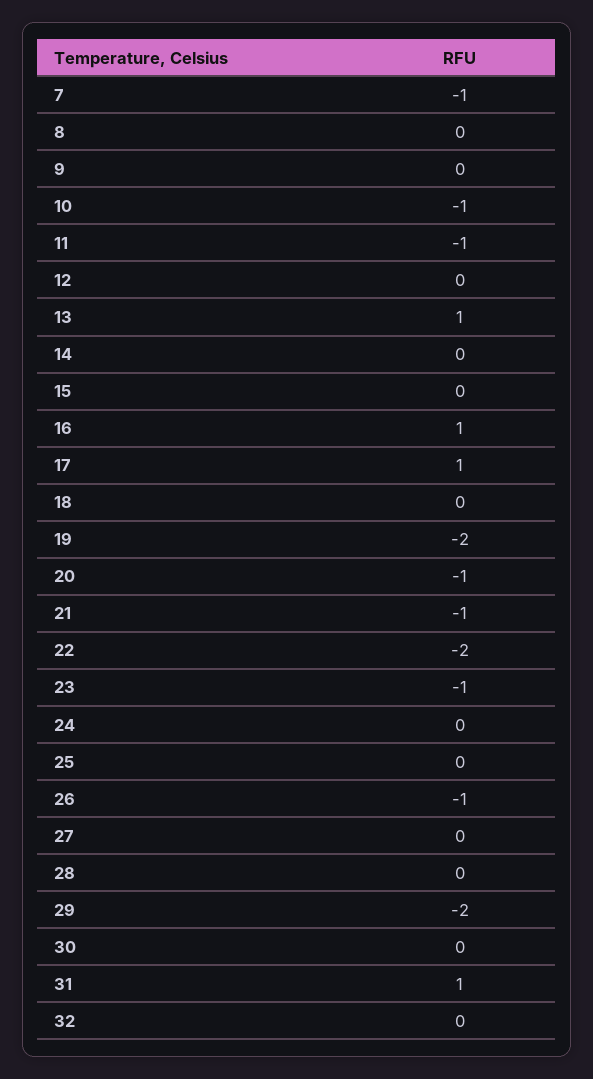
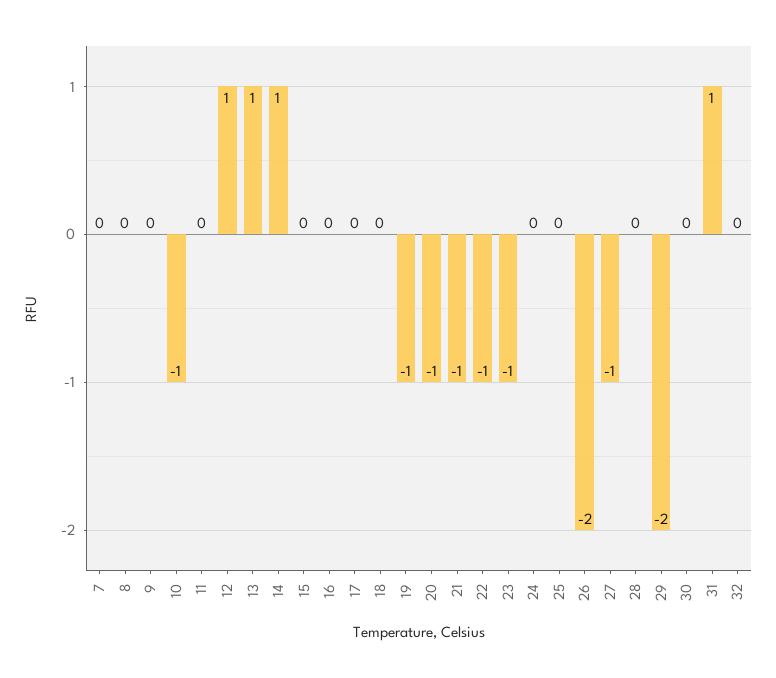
7: -1 -> 0
11: -1 -> 0
12: 0 -> 1
14: 0 -> 1
16: 1 -> 0
17: 1 -> 0
19: -2 -> -1
22: -2 -> -1
26: -1 -> -2
27: 0 -> -1

